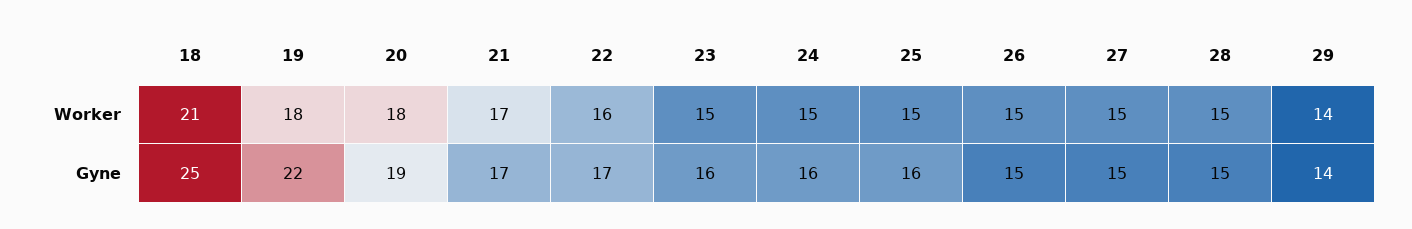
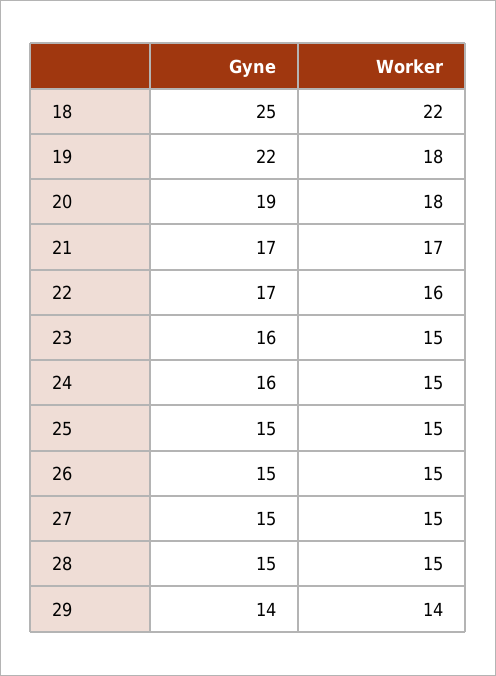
18, Worker: 21 -> 22
25, Gyne: 16 -> 15

